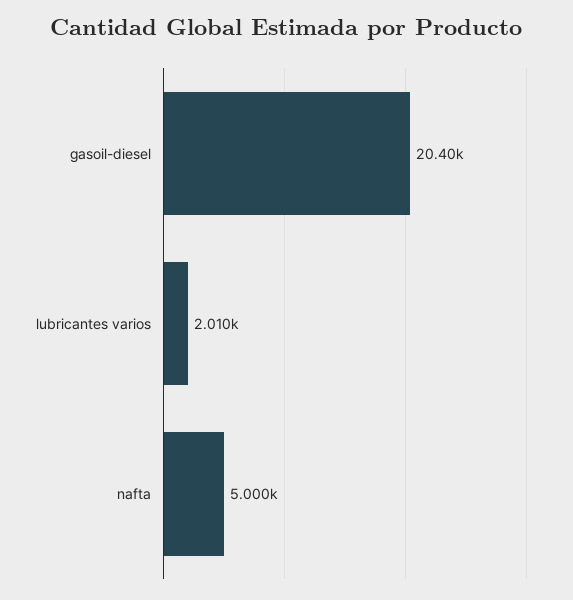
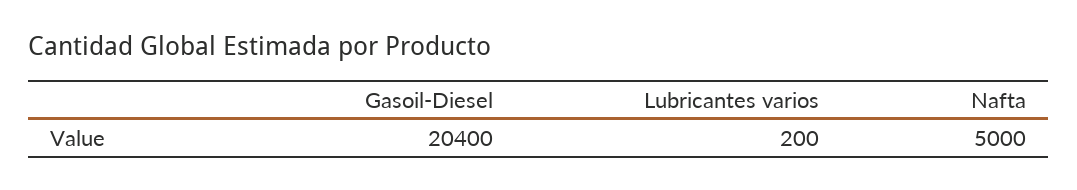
lubricantes varios: 2010 -> 200

